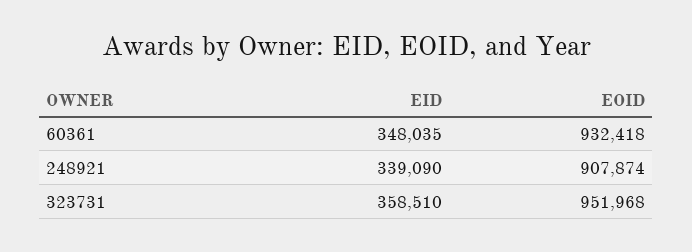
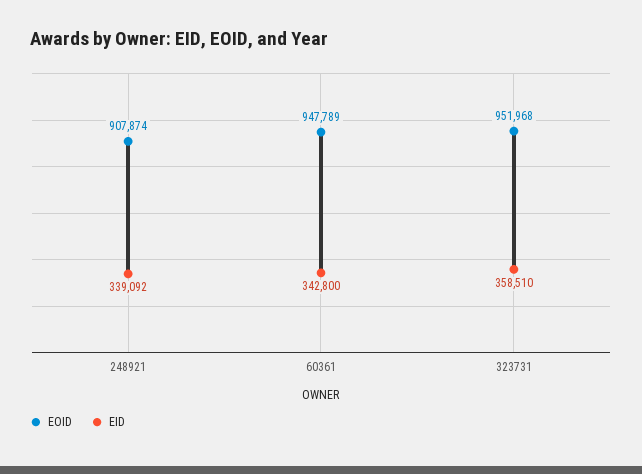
EID, 60361: 348035 -> 342800
EOID, 60361: 932418 -> 947789
EID, 248921: 339090 -> 339092

